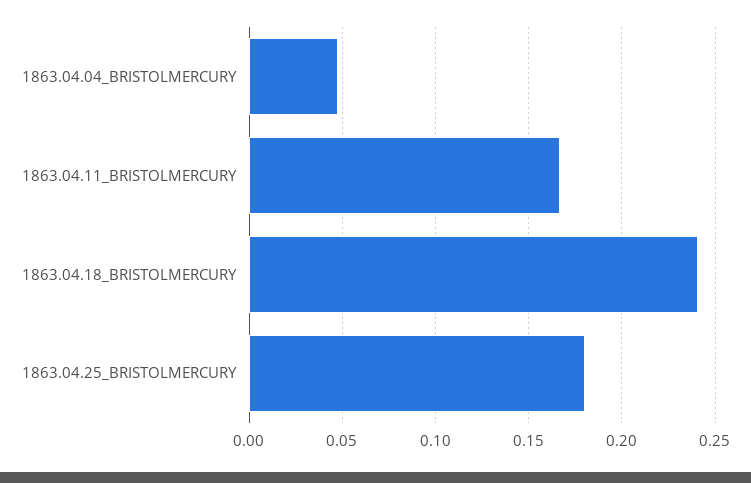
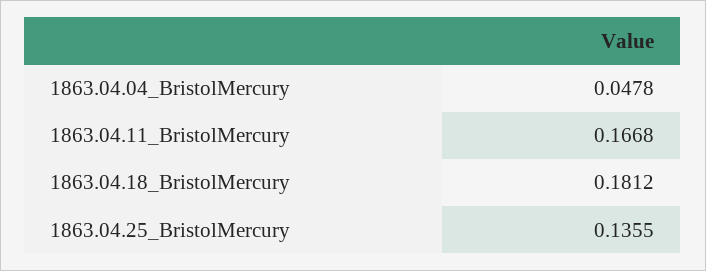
1863.04.18_BRISTOLMERCURY: 0.24 -> 0.1812
1863.04.25_BRISTOLMERCURY: 0.18 -> 0.1355

